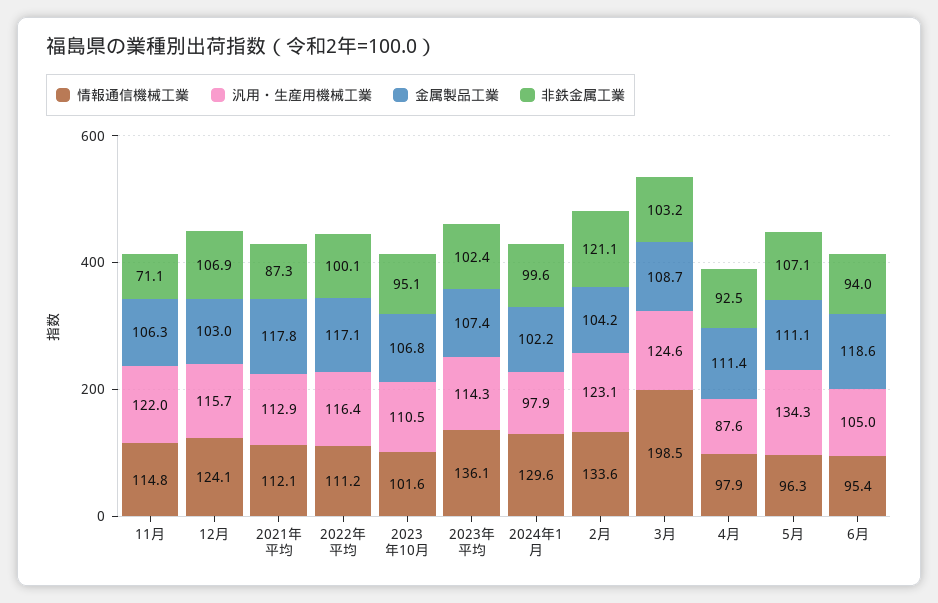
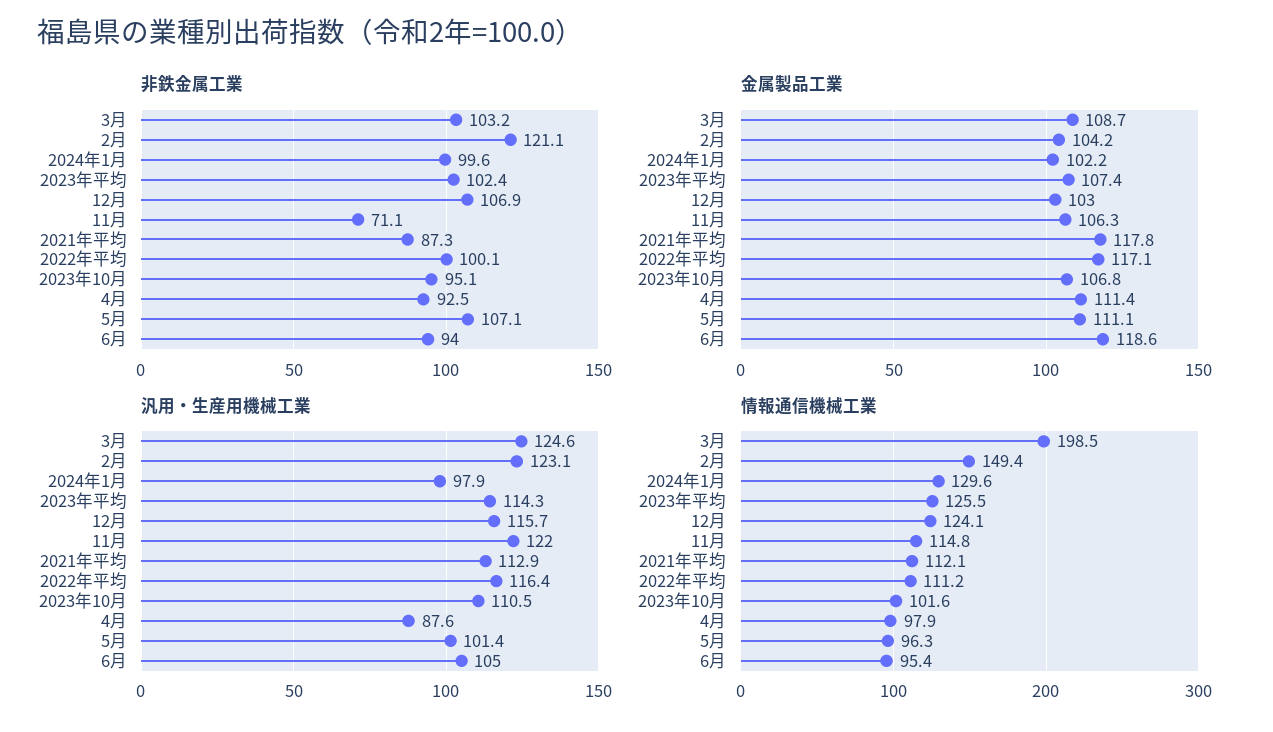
情報通信機械工業, 2023年平均: 136.1 -> 125.5
情報通信機械工業, 2月: 133.6 -> 149.4
汎用・生産用機械工業, 5月: 134.3 -> 101.4

